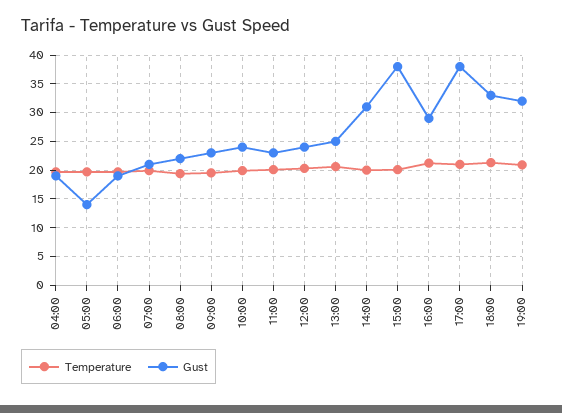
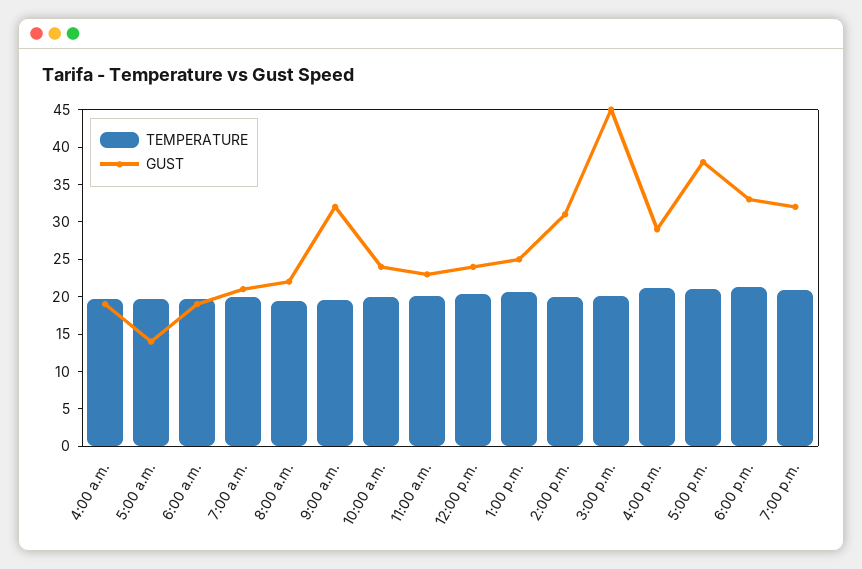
Gust, 09:00: 22.5 -> 32.5
Gust, 15:00: 37.5 -> 45

